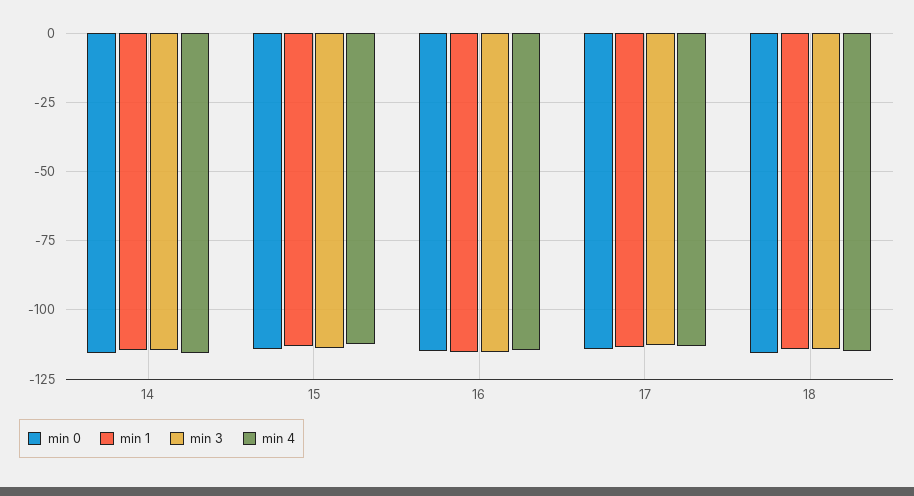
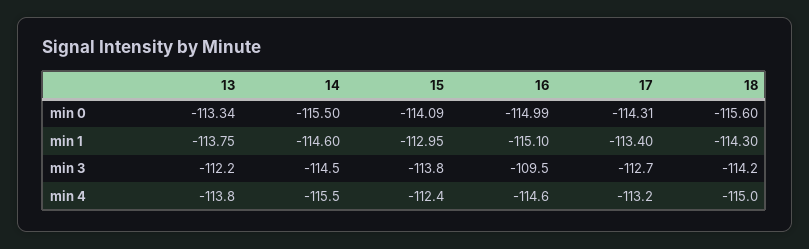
min 3, 16: -115 -> -109.5
min 0, 13: none -> -113.34
min 1, 13: none -> -113.75
min 3, 13: none -> -112.2
min 4, 13: none -> -113.8

